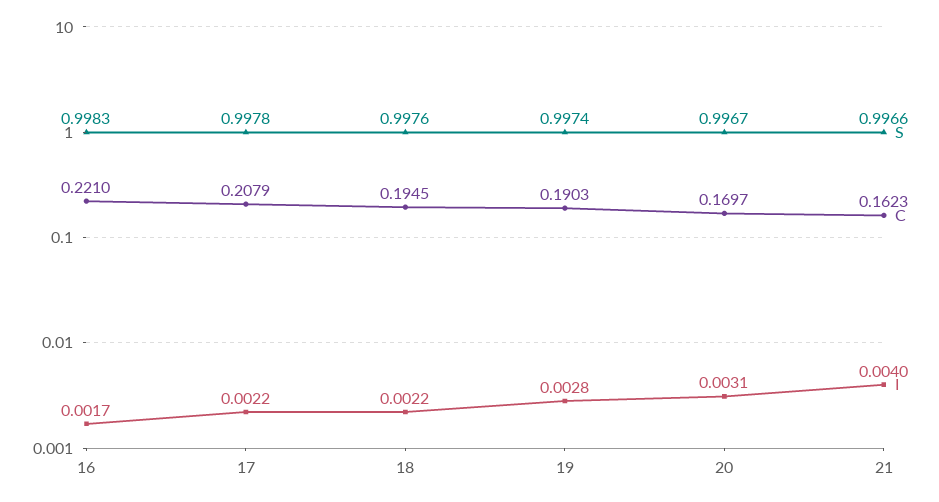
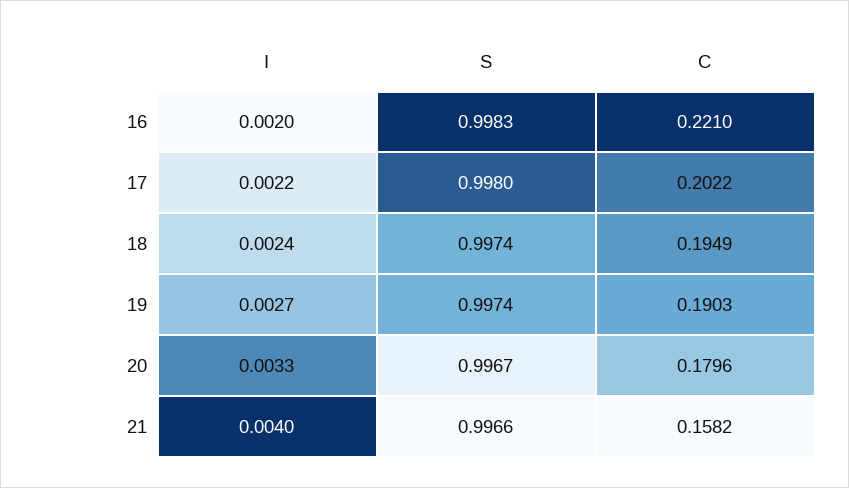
I, 16: 0.0017 -> 0.002
S, 17: 0.9978 -> 0.998
C, 17: 0.2079 -> 0.2022
S, 18: 0.9976 -> 0.9974
C, 18: 0.1945 -> 0.1949
I, 18: 0.0022 -> 0.0024
I, 19: 0.0028 -> 0.0027
C, 20: 0.1697 -> 0.1796
I, 20: 0.0031 -> 0.0033
C, 21: 0.1623 -> 0.1582

